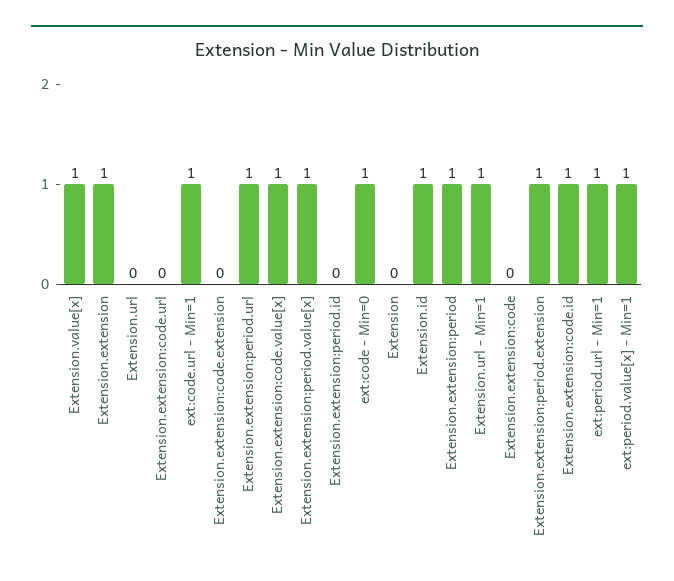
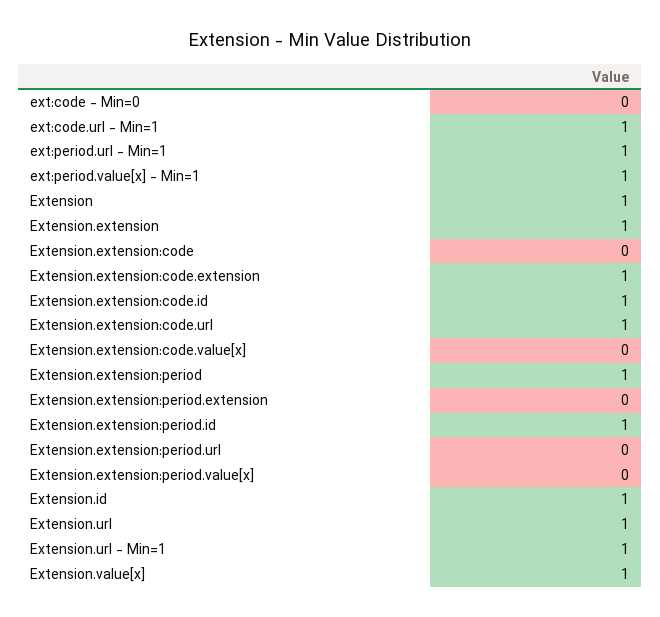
Extension.url: 0 -> 1
Extension.extension:code.url: 0 -> 1
Extension.extension:code.extension: 0 -> 1
Extension.extension:period.url: 1 -> 0
Extension.extension:code.value[x]: 1 -> 0
Extension.extension:period.value[x]: 1 -> 0
Extension.extension:period.id: 0 -> 1
ext:code - Min=0: 1 -> 0
Extension: 0 -> 1
Extension.extension:period.extension: 1 -> 0

